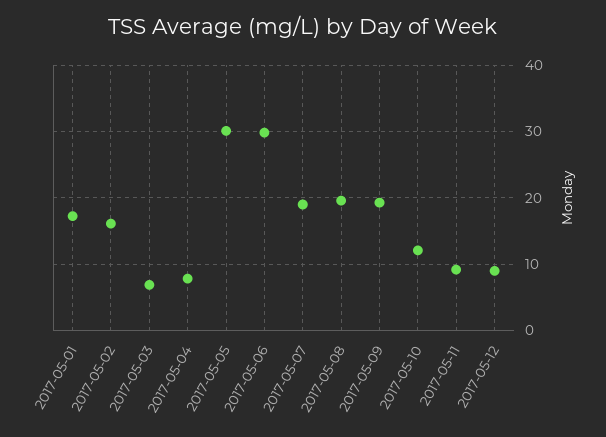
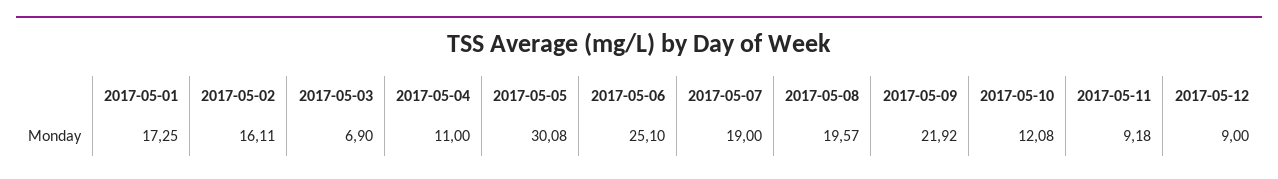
2017-05-04: 8 -> 11
2017-05-06: 30 -> 25.1
2017-05-09: 19 -> 21.92

